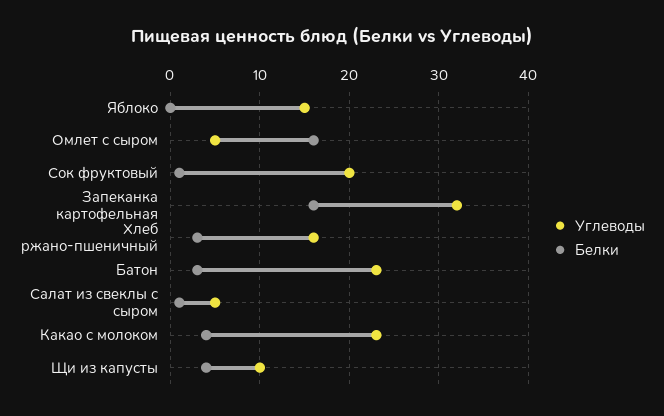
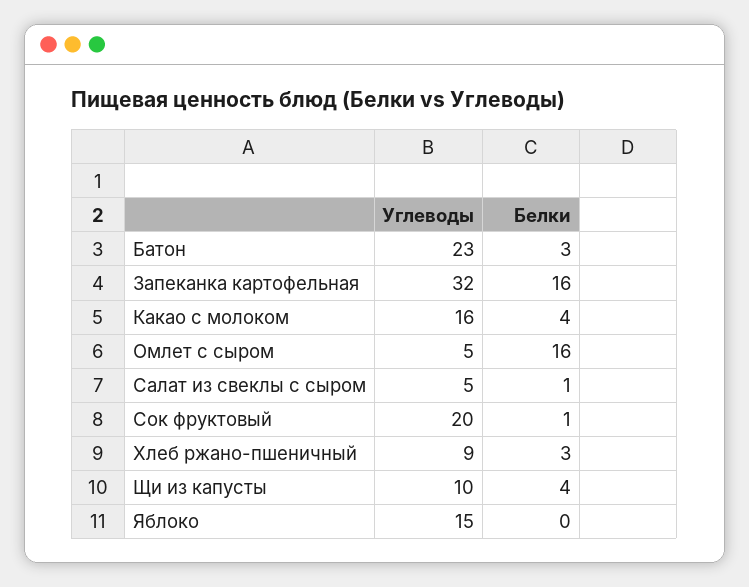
Углеводы, Хлеб ржано-пшеничный: 16 -> 9
Углеводы, Какао с молоком: 23 -> 16

